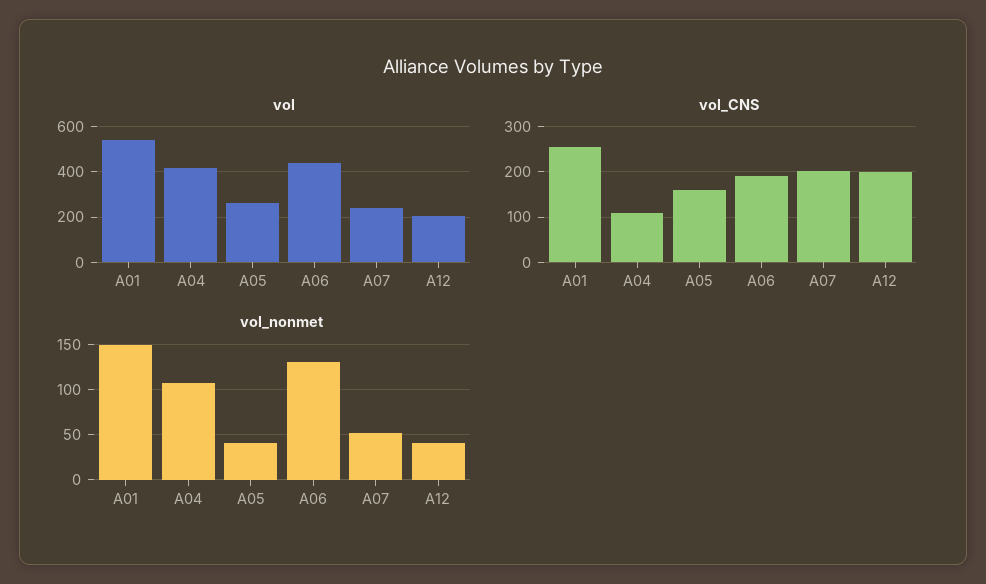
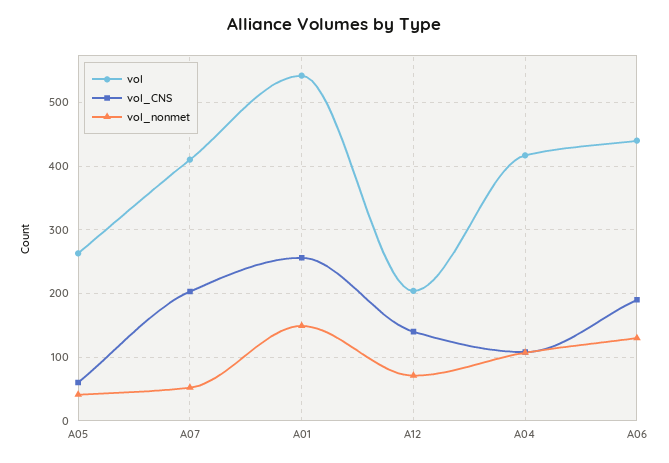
vol, A07: 250 -> 410
vol_CNS, A05: 160 -> 60
vol_CNS, A12: 200 -> 140
vol_nonmet, A12: 40 -> 70

